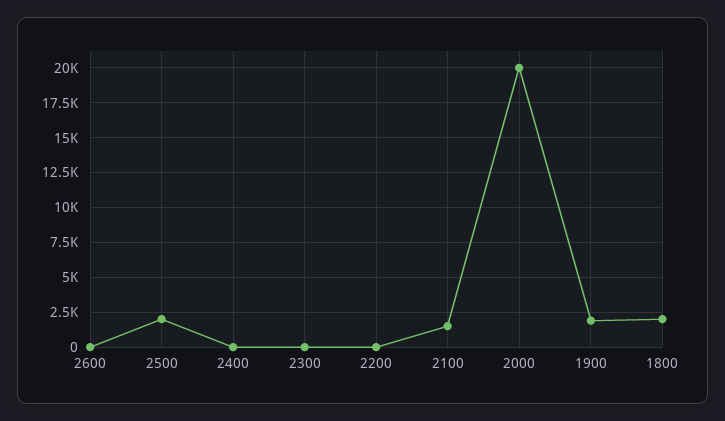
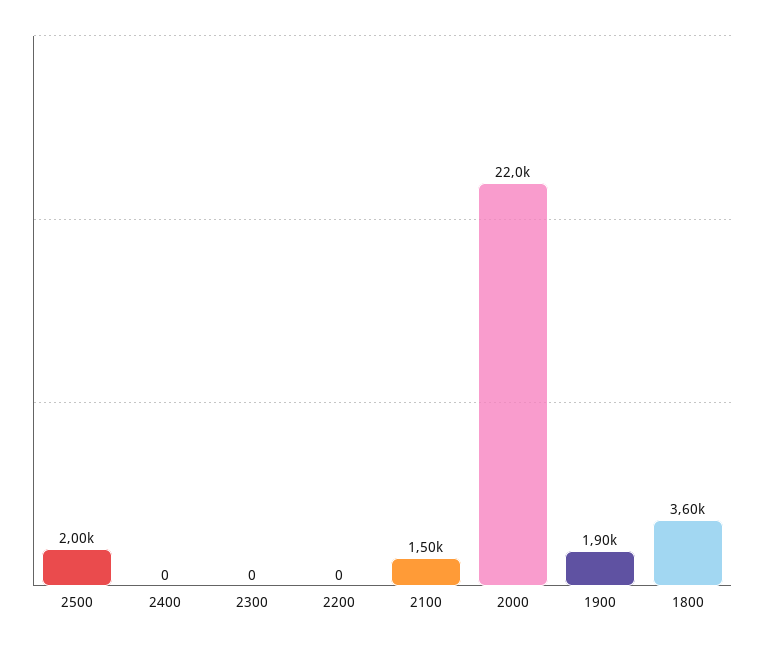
2600: 0 -> none
2000: 20000 -> 22000
1800: 2000 -> 3600

